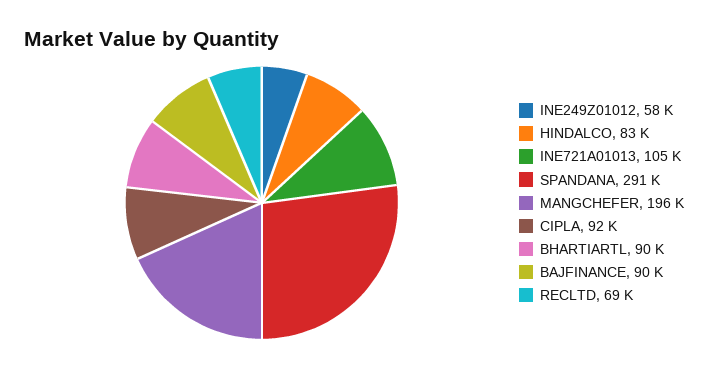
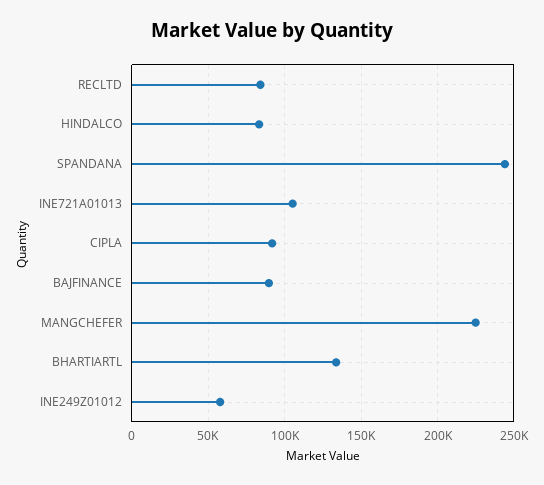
SPANDANA: 291000 -> 245000
MANGCHEFER: 196000 -> 225000
BHARTIARTL: 90000 -> 135000
RECLTD: 69000 -> 85000

